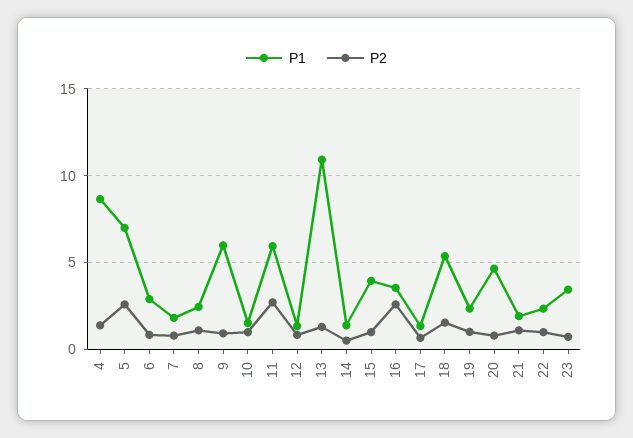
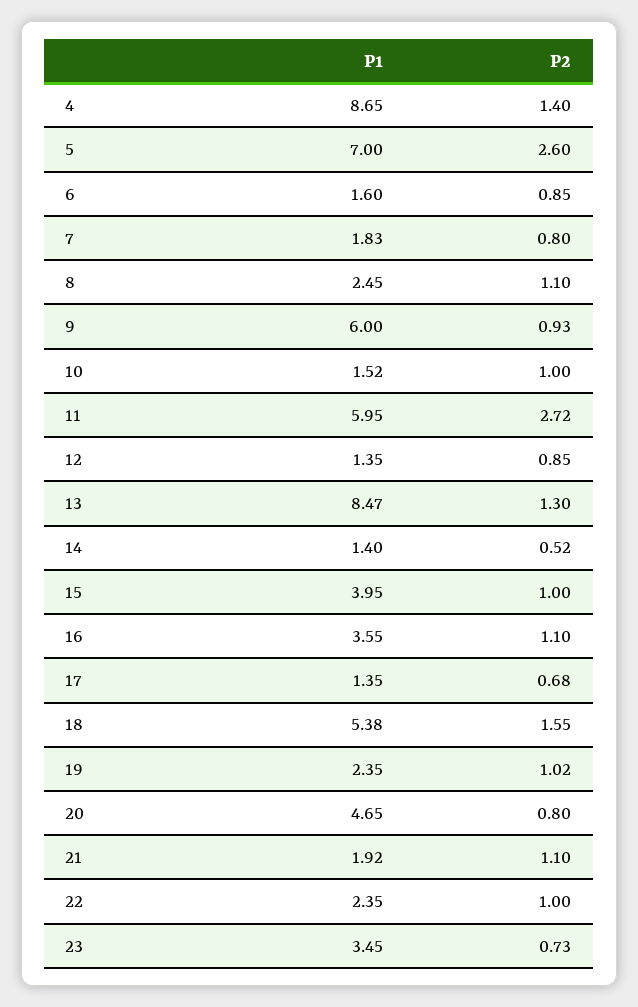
P1, 6: 3 -> 1.6
P1, 13: 11 -> 8.47
P2, 16: 2.5 -> 1.1

